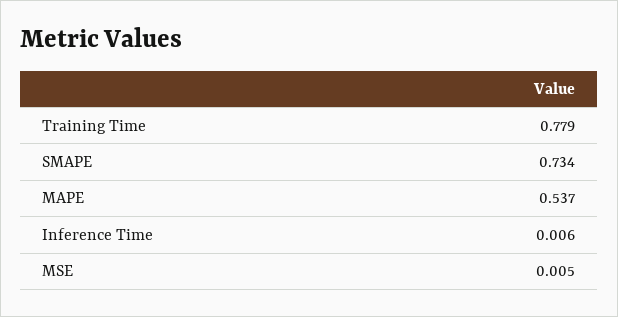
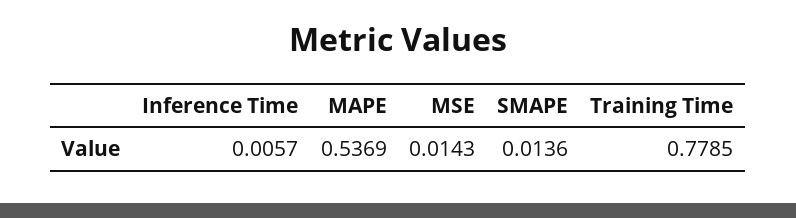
SMAPE: 0.734 -> 0.0136
MSE: 0.005 -> 0.0143

